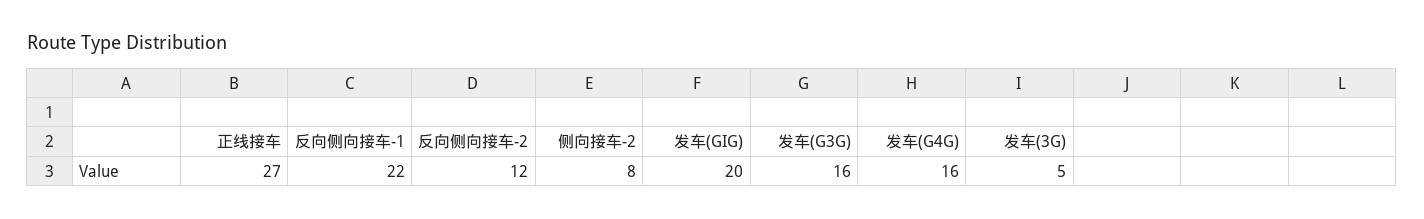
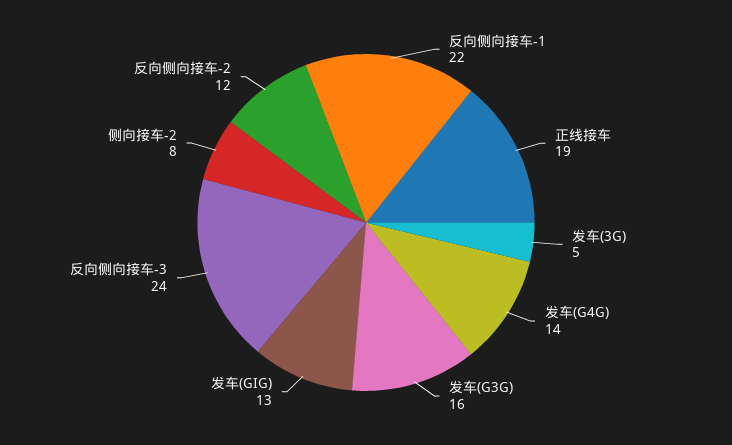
正线接车: 27 -> 19
发车(GIG): 20 -> 13
发车(G4G): 16 -> 14
反向侧向接车-3: none -> 24

